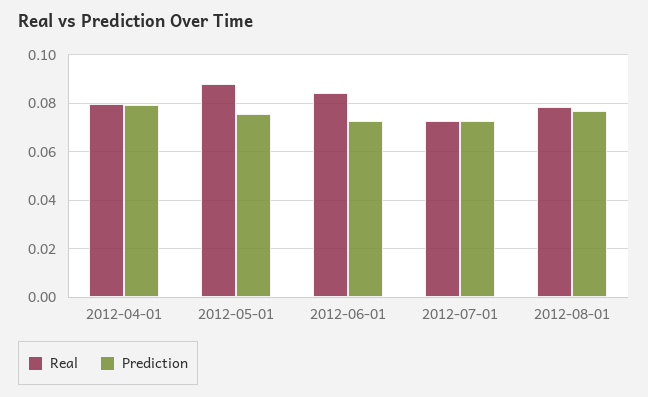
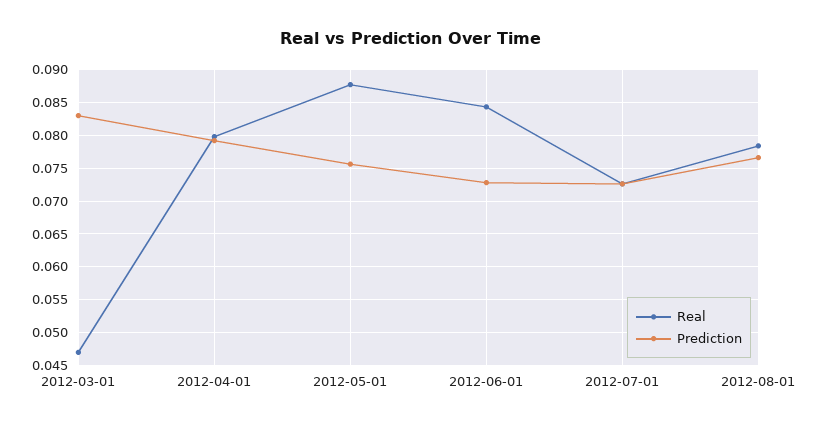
Real, 2012-03-01: none -> 0.047
Prediction, 2012-03-01: none -> 0.083

